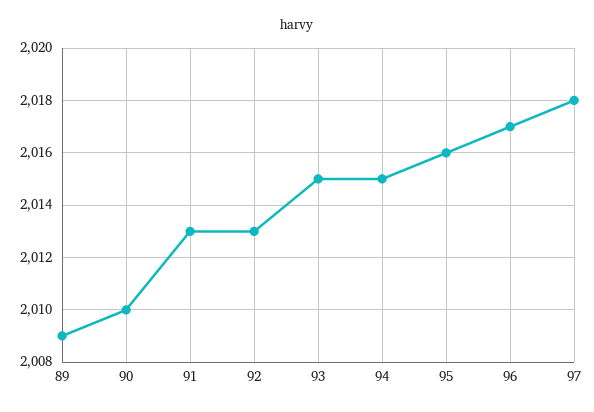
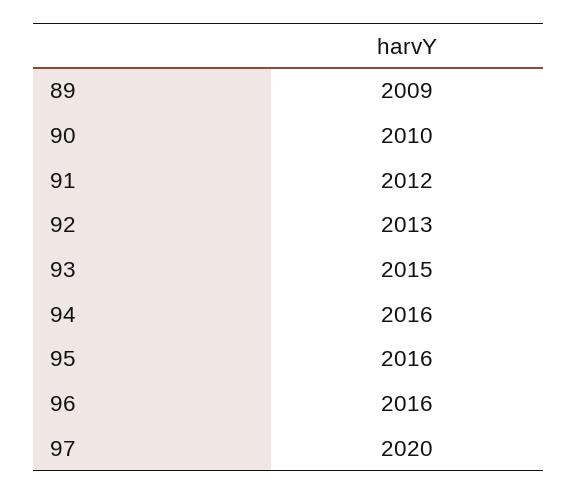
91: 2013 -> 2012
94: 2015 -> 2016
96: 2017 -> 2016
97: 2018 -> 2020

